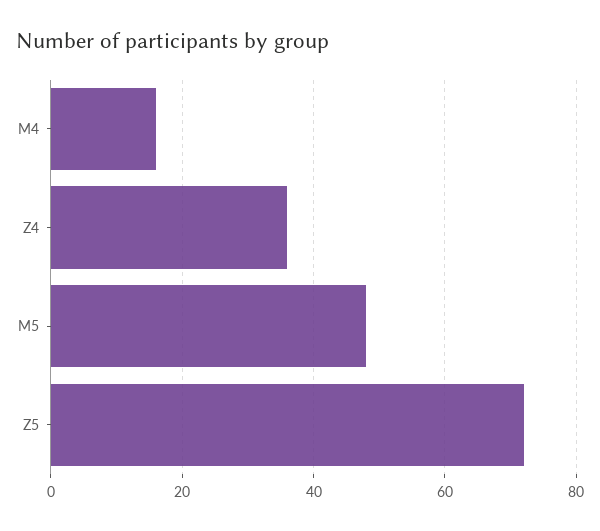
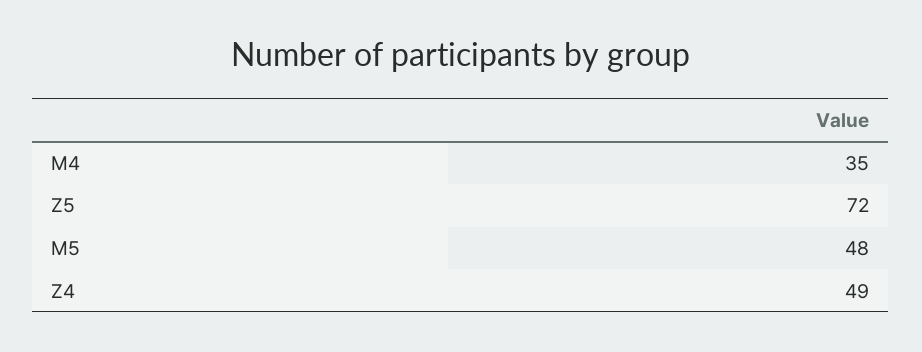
M4: 15 -> 35
Z4: 35 -> 49

